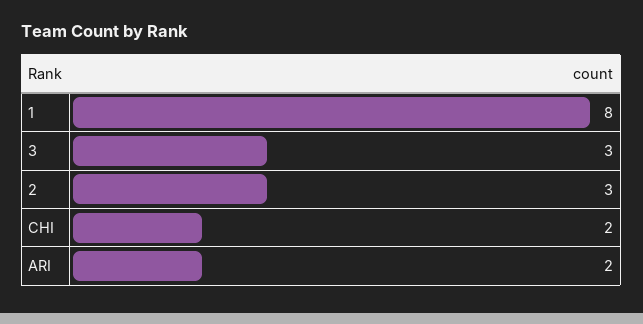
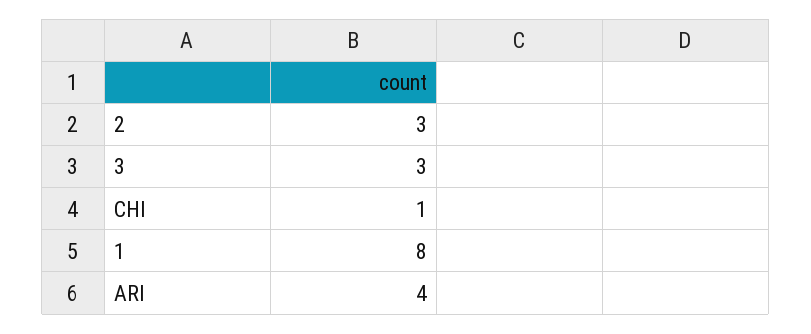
CHI: 2 -> 1
ARI: 2 -> 4

